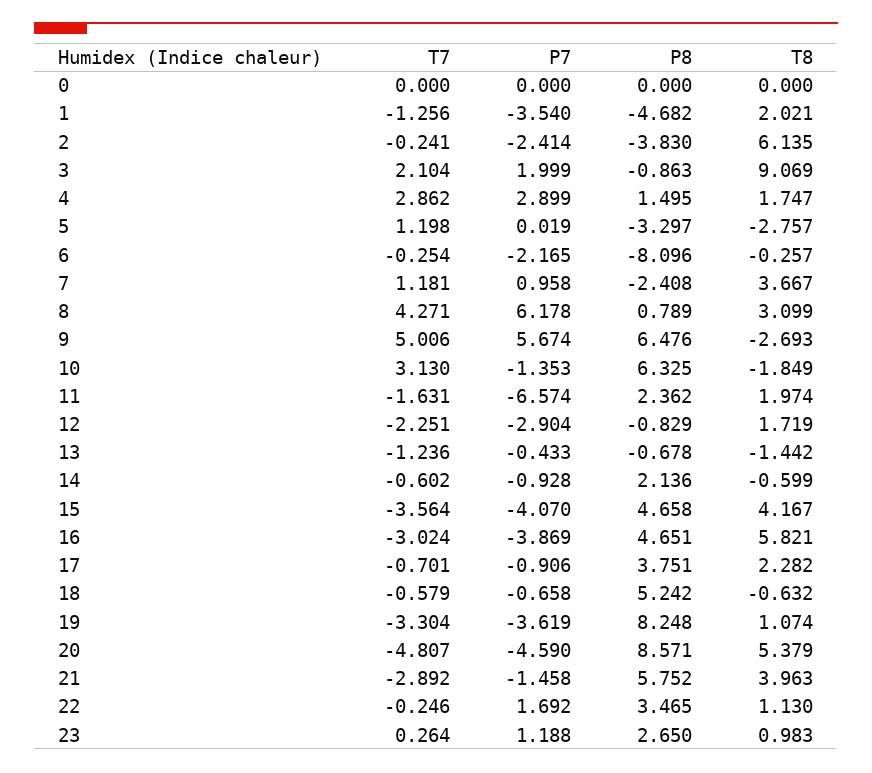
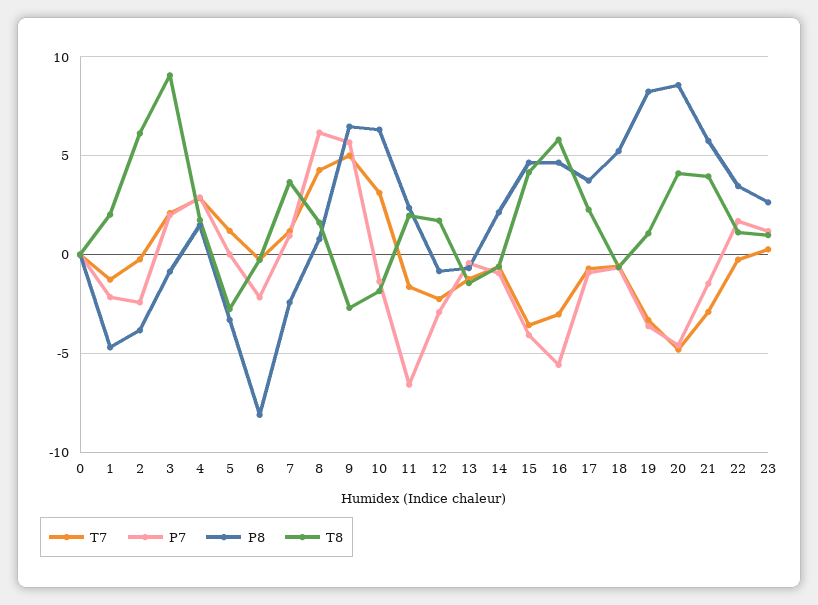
P7, 1: -3.54 -> -2
T8, 8: 3.099 -> 1.5
P7, 16: -3.869 -> -5.5
T8, 20: 5.379 -> 4

